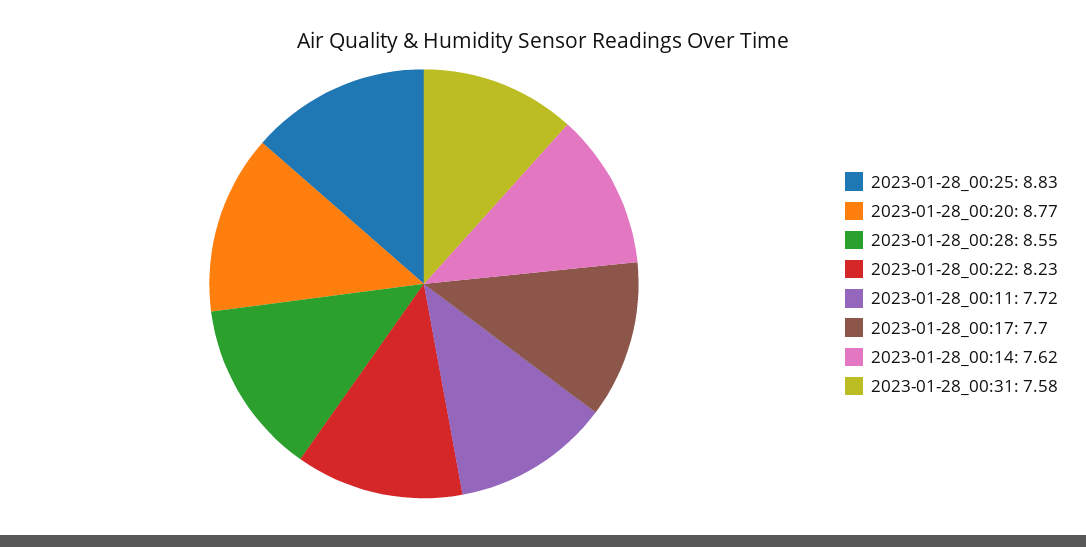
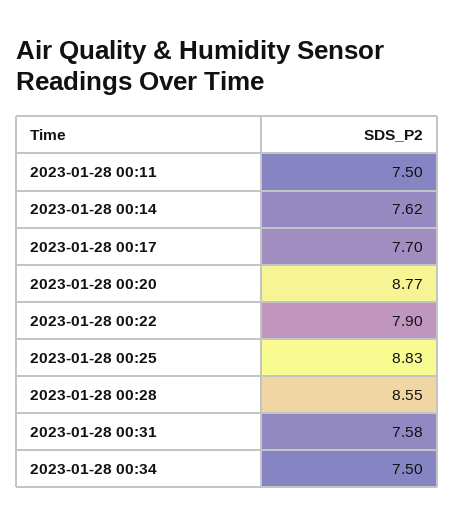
2023-01-28_00:22: 8.23 -> 7.9
2023-01-28_00:11: 7.72 -> 7.5
2023-01-28 00:34: none -> 7.5

